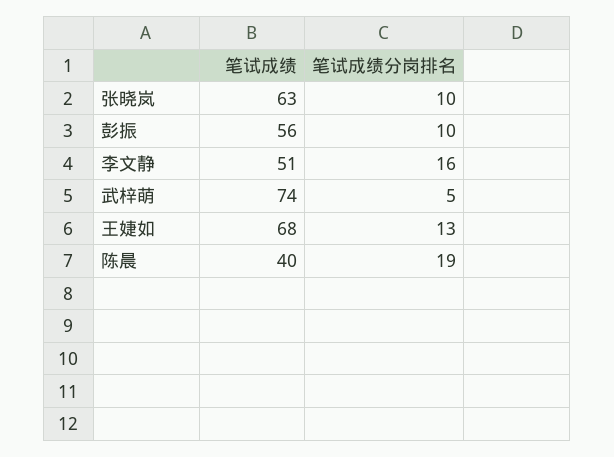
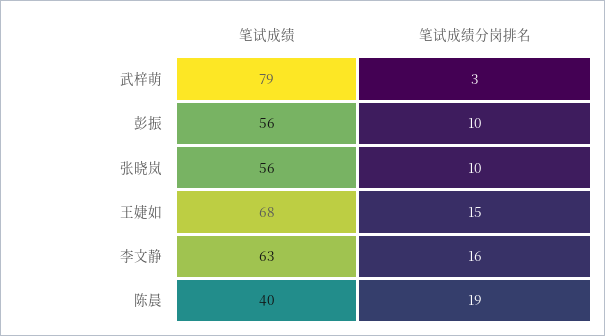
笔试成绩, 张晓岚: 63 -> 56
笔试成绩, 李文静: 51 -> 63
笔试成绩, 武梓萌: 74 -> 79
笔试成绩分岗排名, 武梓萌: 5 -> 3
笔试成绩分岗排名, 王婕如: 13 -> 15

